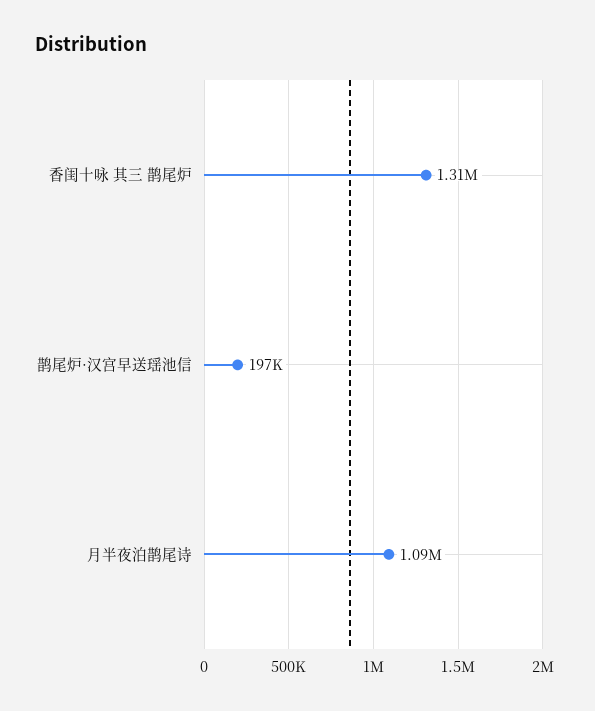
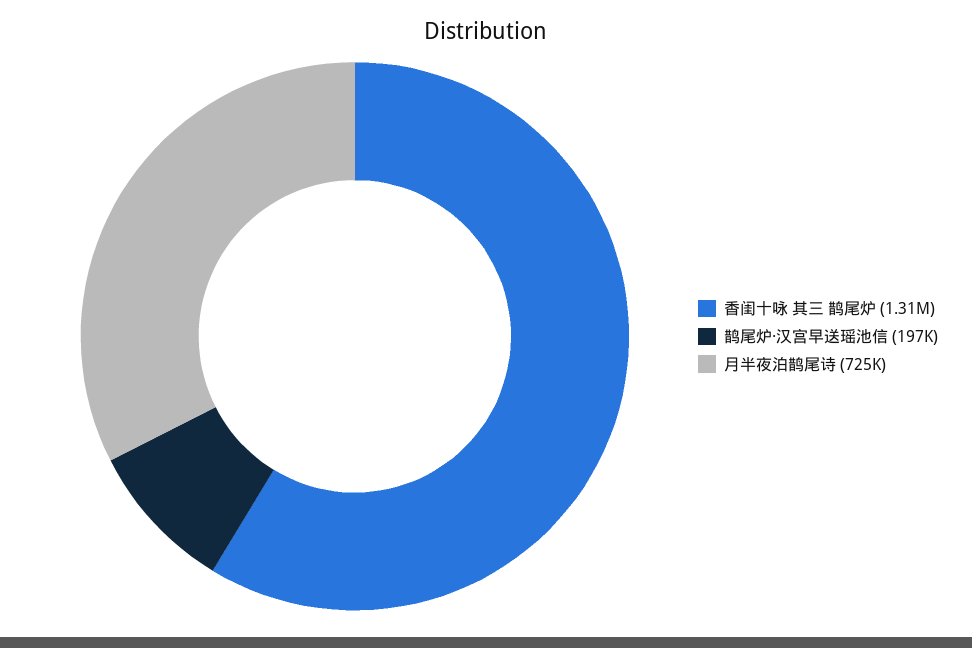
月半夜泊鹊尾诗: 1090000 -> 725000

